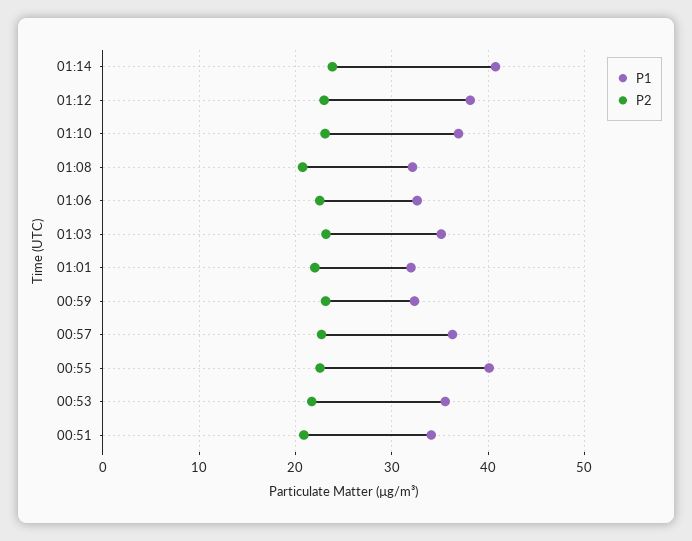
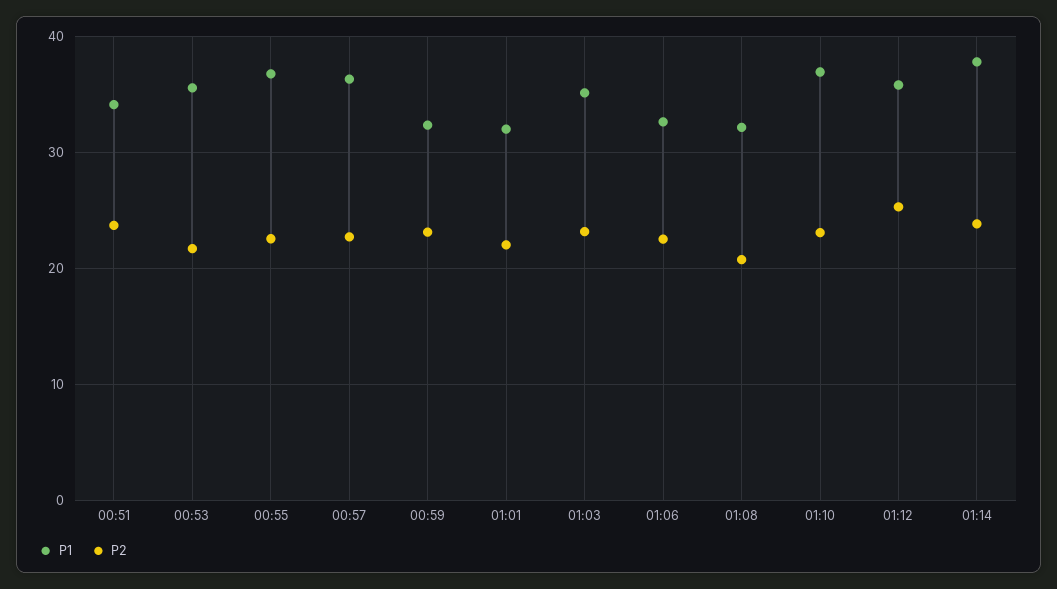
P1, 01:14: 41 -> 38
P1, 01:12: 38 -> 36
P2, 01:12: 23 -> 25
P1, 00:55: 40 -> 37
P2, 00:51: 21 -> 24

